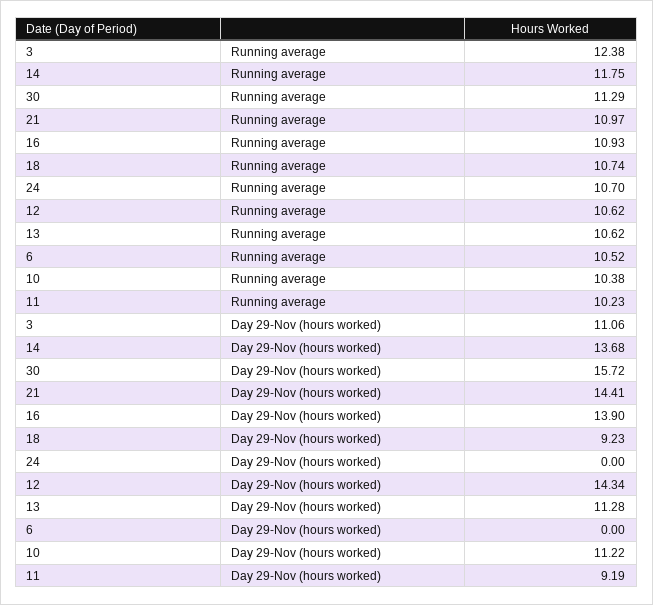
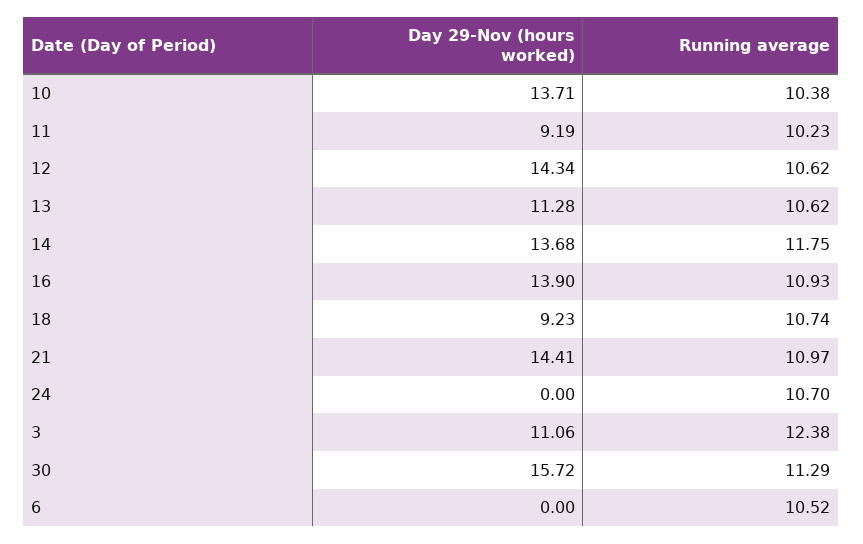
10, Day 29-Nov (hours worked): 11.22 -> 13.71

